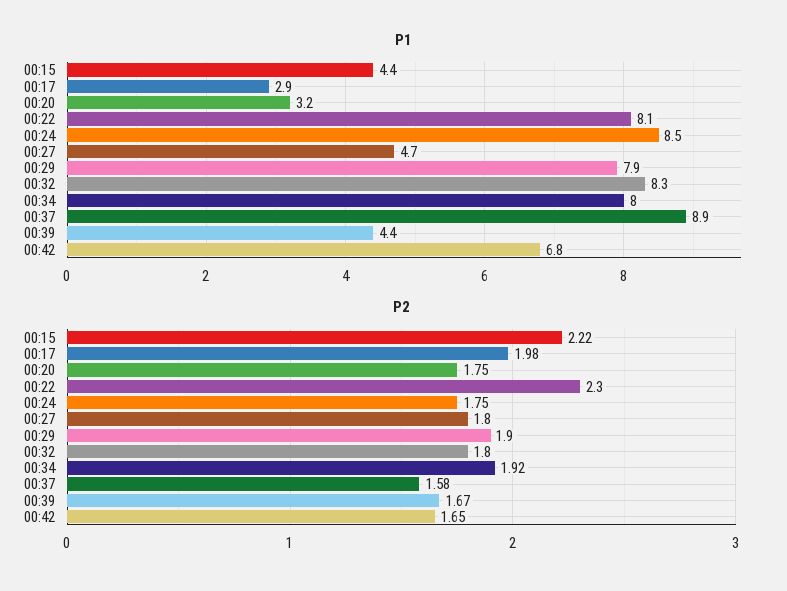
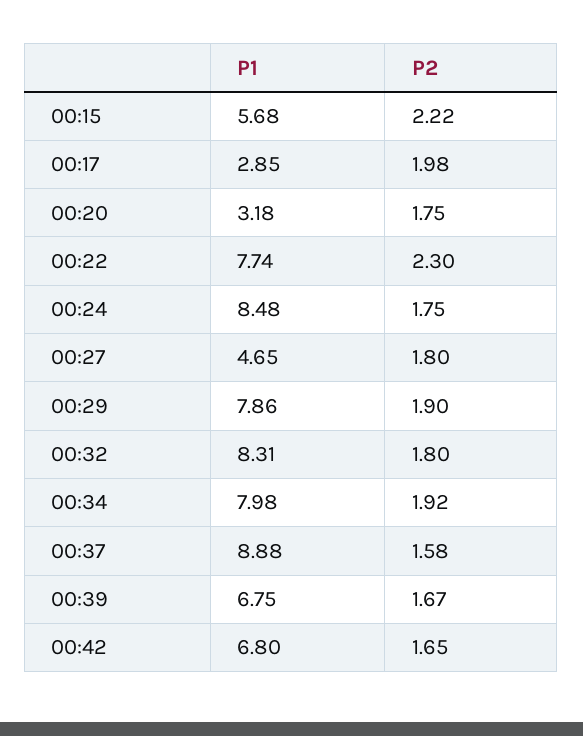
P1, 00:15: 4.4 -> 5.68
P1, 00:22: 8.1 -> 7.74
P1, 00:39: 4.4 -> 6.75

